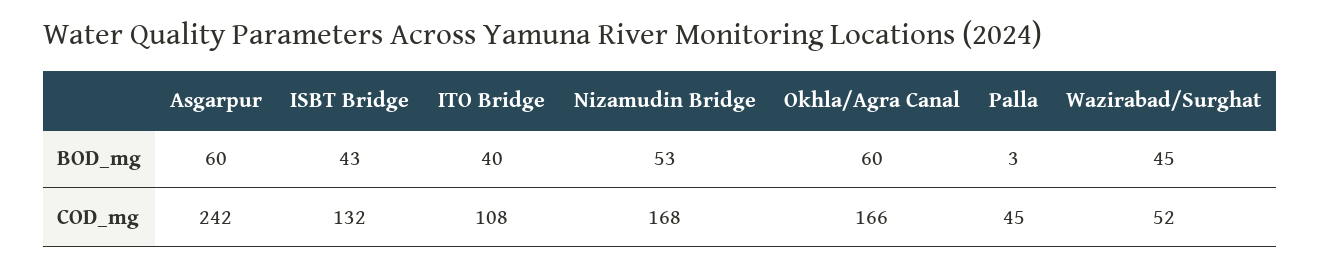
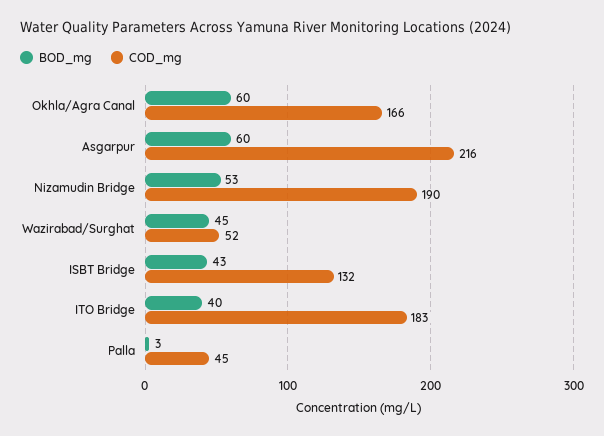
COD_mg, Asgarpur: 242 -> 216
COD_mg, ITO Bridge: 108 -> 183
COD_mg, Nizamudin Bridge: 168 -> 190

